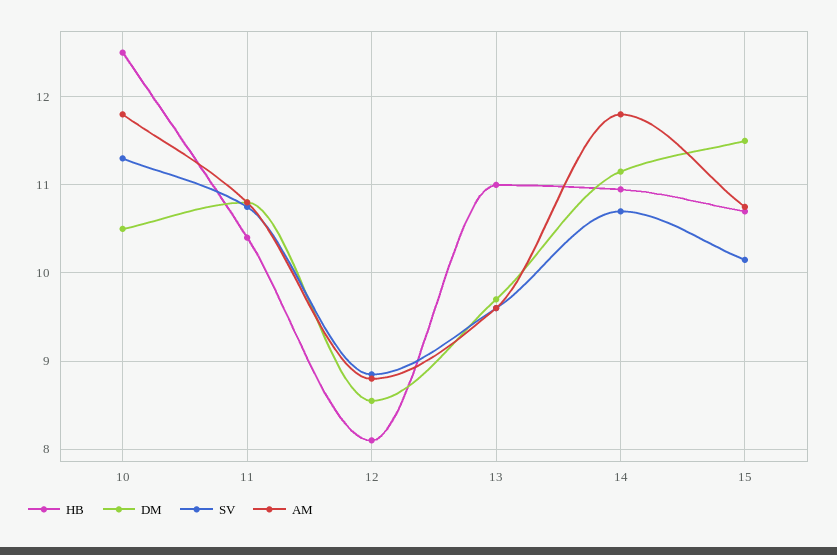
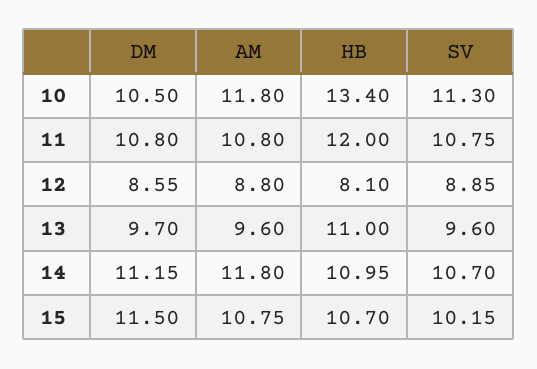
HB, 10: 12.5 -> 13.4
HB, 11: 10.4 -> 12

